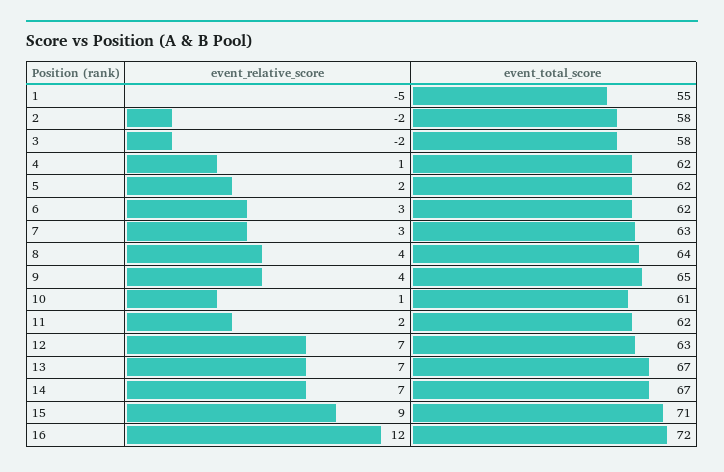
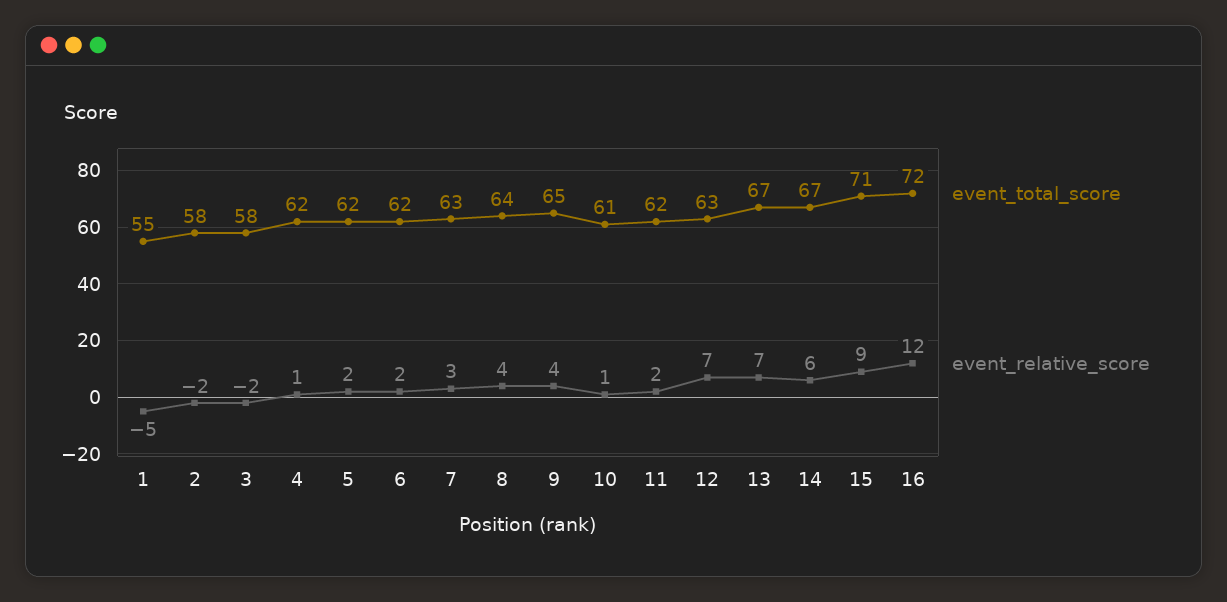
event_relative_score, 6: 3 -> 2
event_relative_score, 14: 7 -> 6

